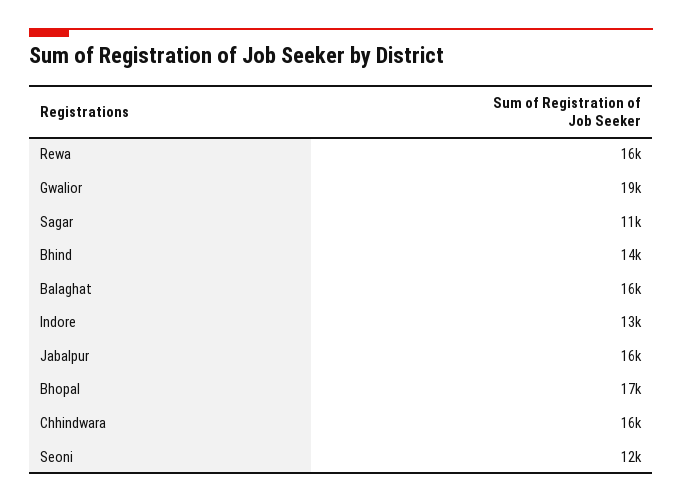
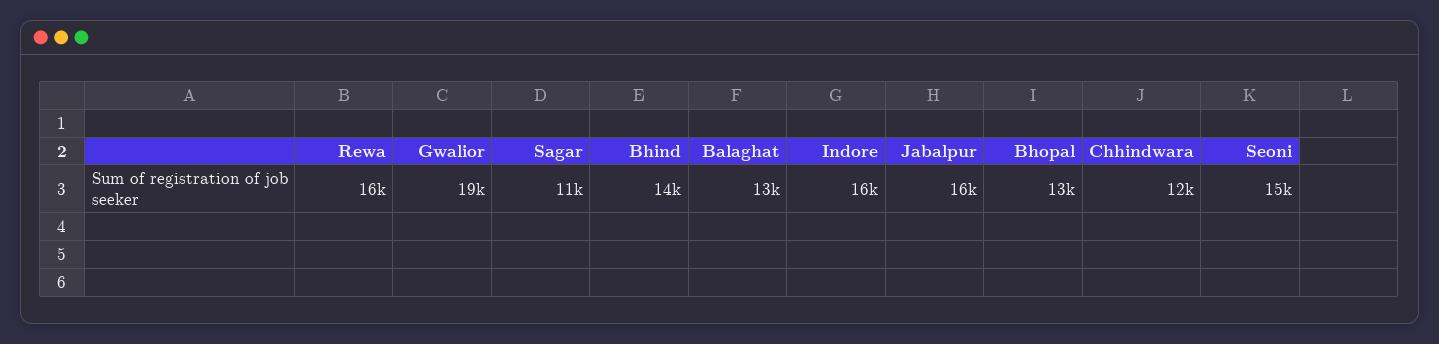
Balaghat: 16000 -> 13000
Indore: 13000 -> 16000
Bhopal: 17000 -> 13000
Chhindwara: 16000 -> 12000
Seoni: 12000 -> 15000

